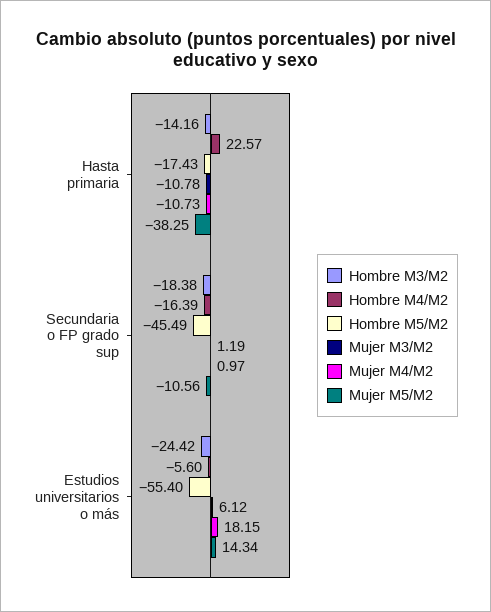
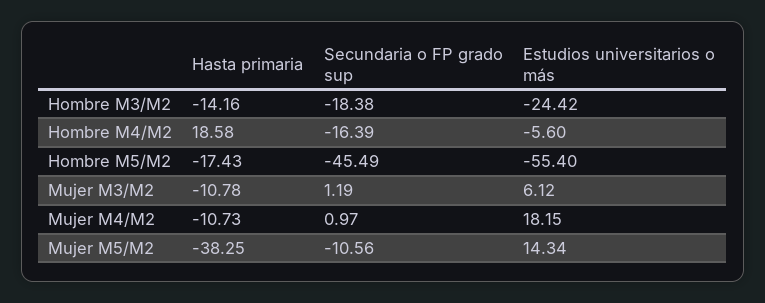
Hombre M4/M2, Hasta primaria: 22.57 -> 18.58

